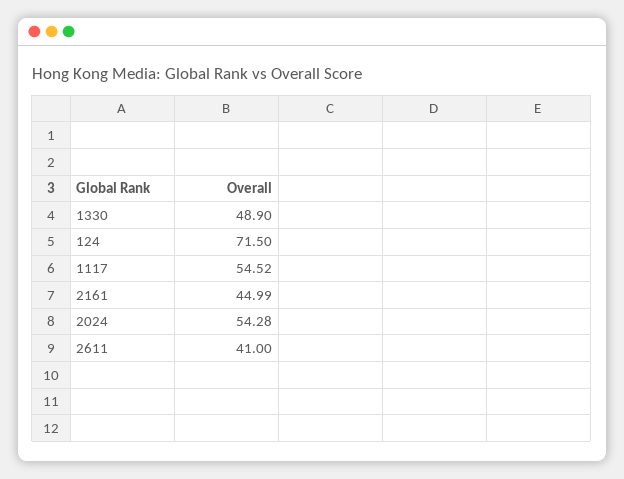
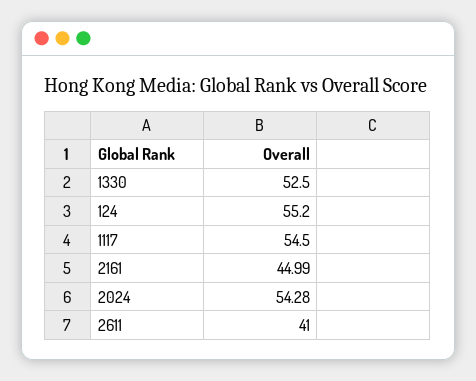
1330: 48.9 -> 52.5
124: 71.5 -> 55.2
1117: 54.52 -> 54.5

